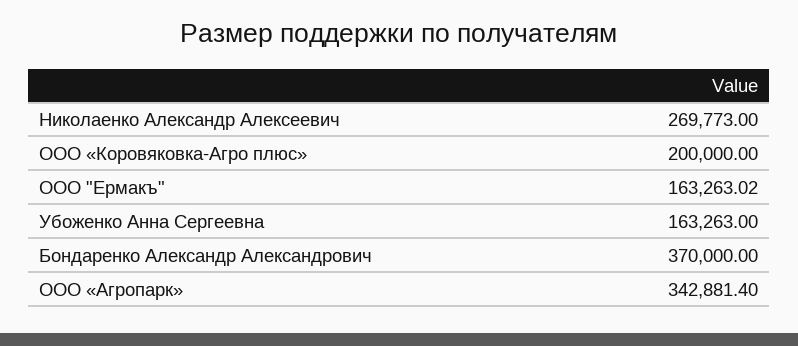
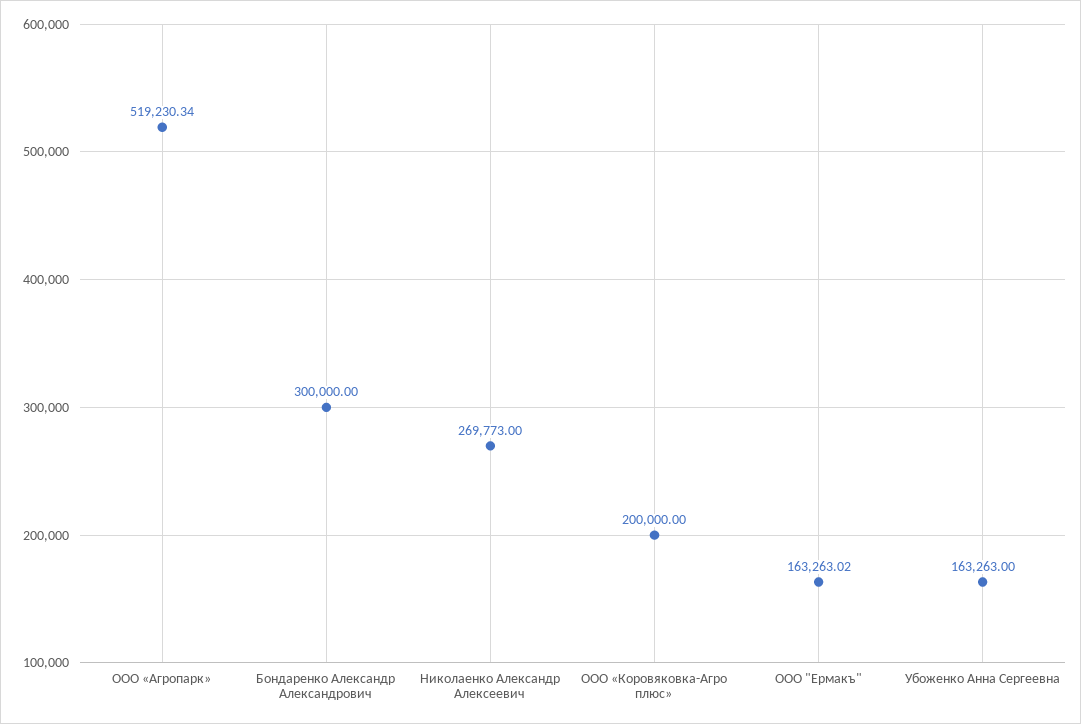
Бондаренко Александр Александрович: 370000 -> 300000
ООО «Агропарк»: 342881.4 -> 519230.34

